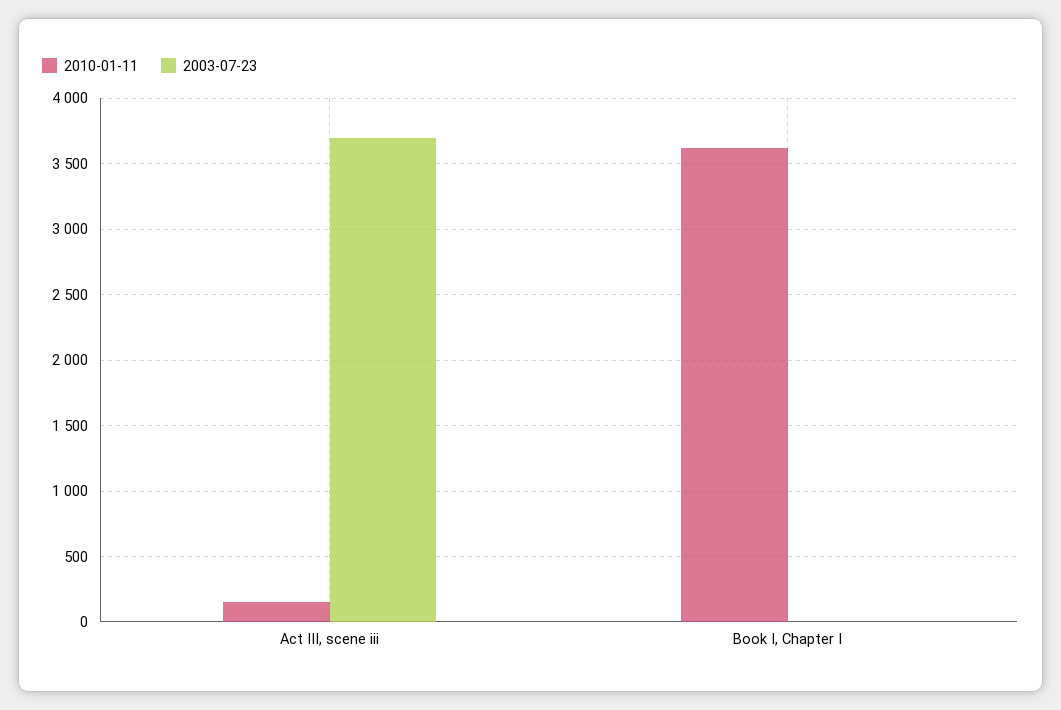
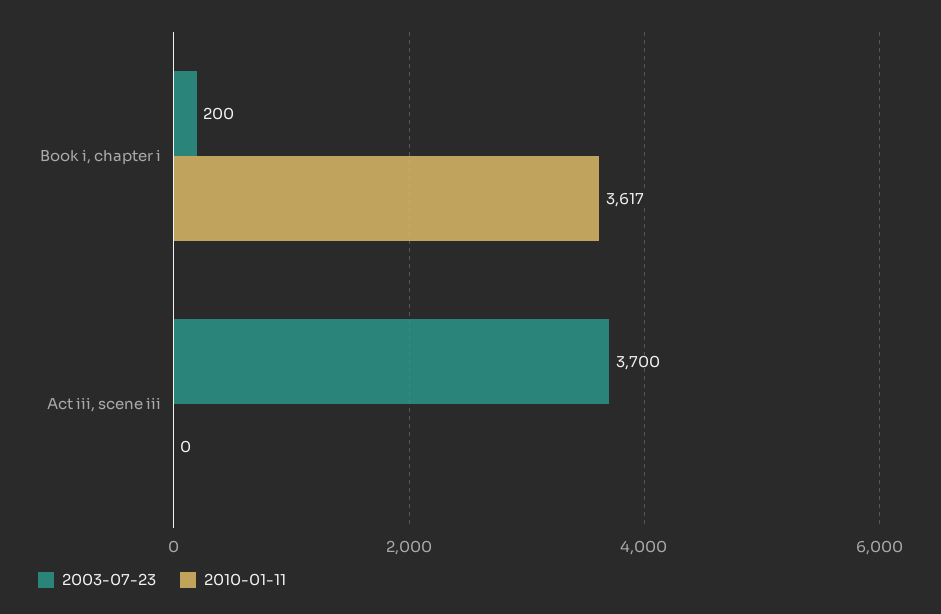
2010-01-11, Act III, scene iii: 150 -> 0
2003-07-23, Book I, Chapter I: 0 -> 200

